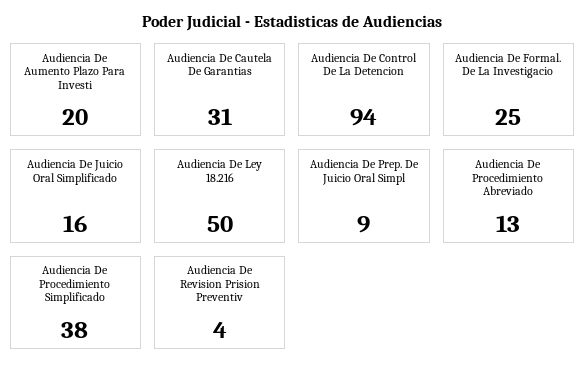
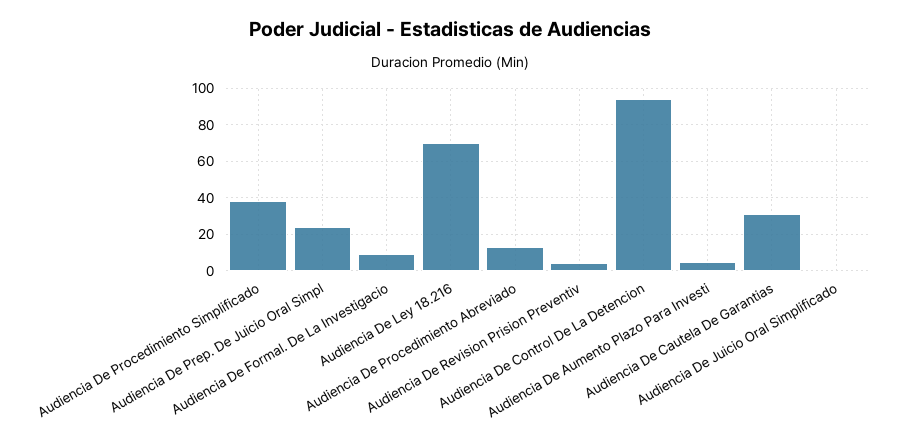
Audiencia De Aumento Plazo Para Investi: 20 -> 5
Audiencia De Formal. De La Investigacio: 25 -> 10
Audiencia De Juicio Oral Simplificado: 16 -> 0
Audiencia De Ley 18.216: 50 -> 70
Audiencia De Prep. De Juicio Oral Simpl: 9 -> 25

